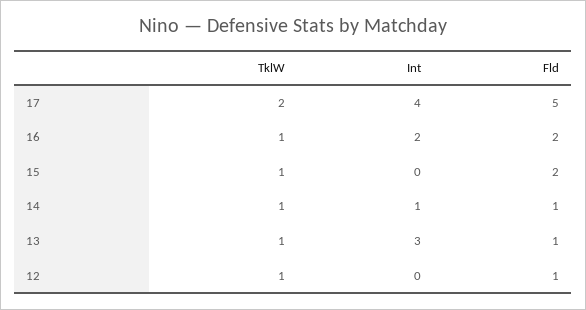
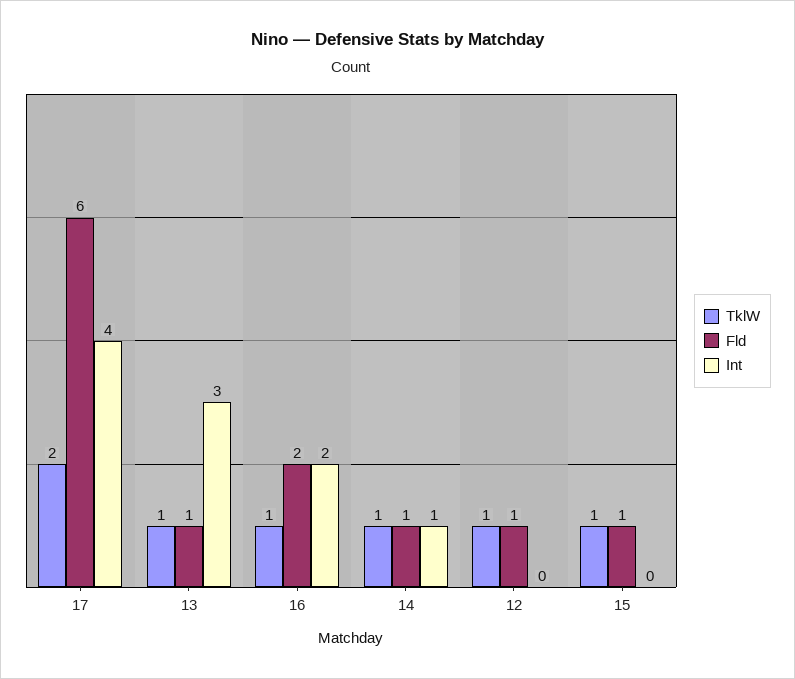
Fld, 17: 5 -> 6
Fld, 15: 2 -> 1

